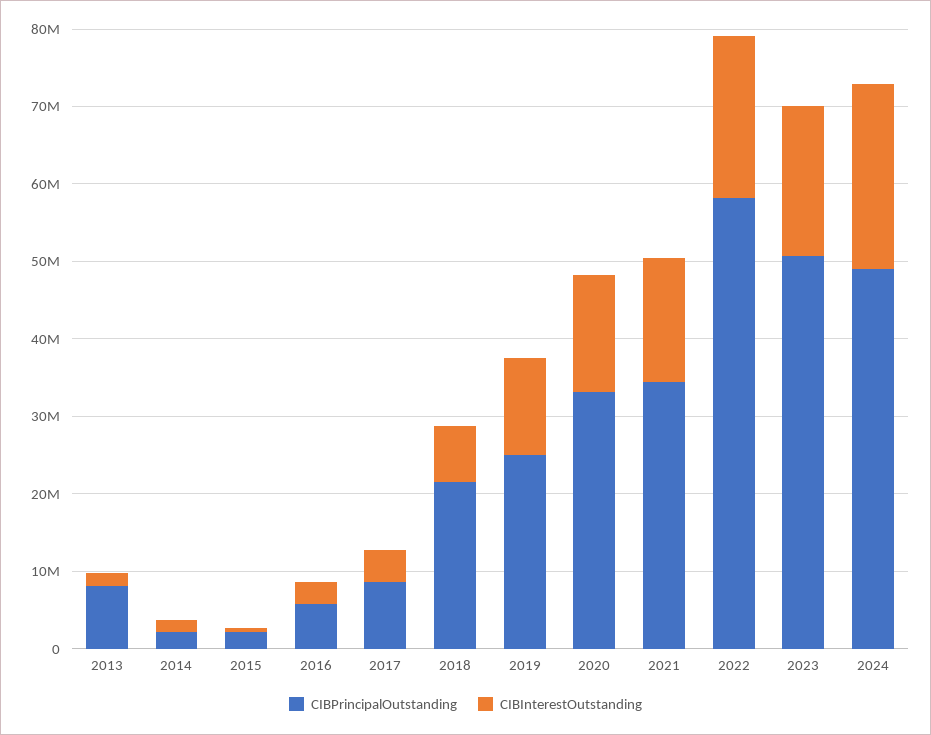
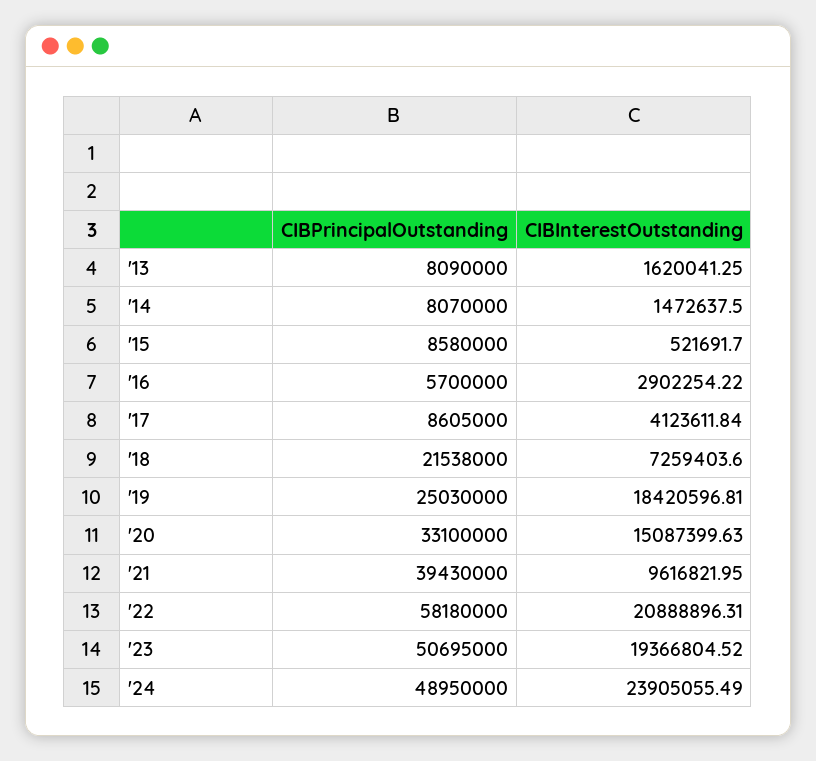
CIBPrincipalOutstanding, 2014: 2000000 -> 8070000
CIBPrincipalOutstanding, 2015: 2000000 -> 8580000
CIBInterestOutstanding, 2019: 12000000 -> 18420596.81
CIBPrincipalOutstanding, 2021: 34000000 -> 39430000
CIBInterestOutstanding, 2021: 16000000 -> 9616821.95

